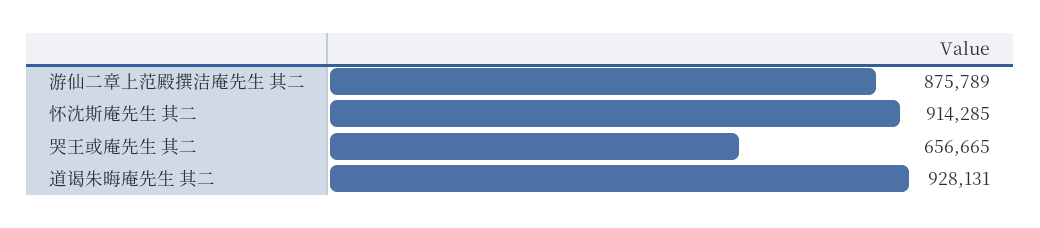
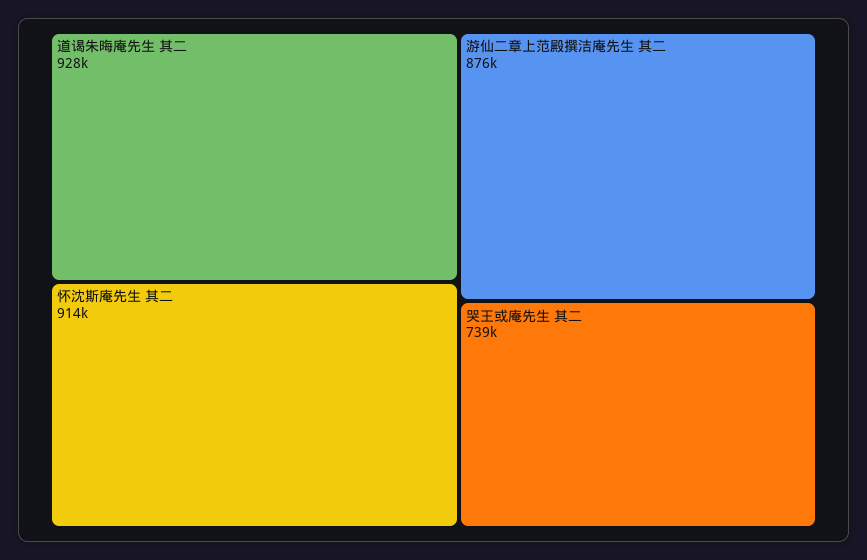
哭王或庵先生 其二: 656665 -> 739000

